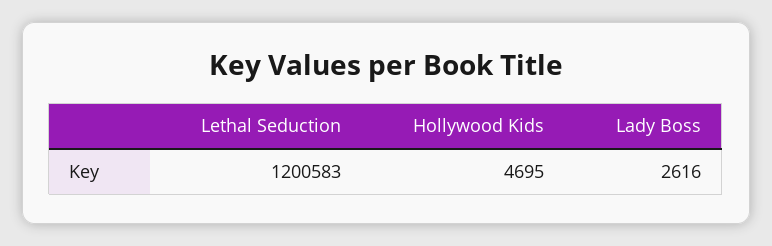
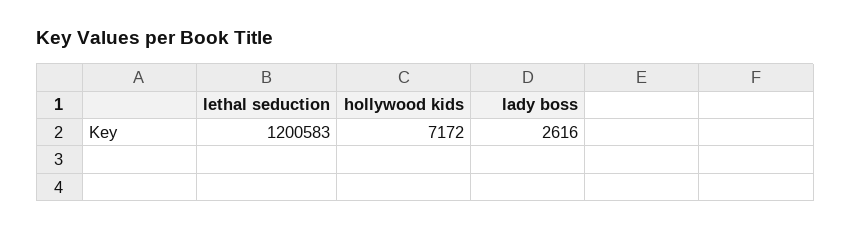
Hollywood Kids: 4695 -> 7172

